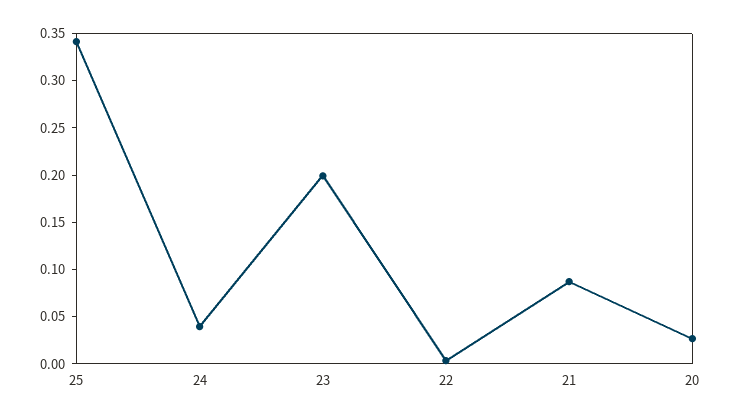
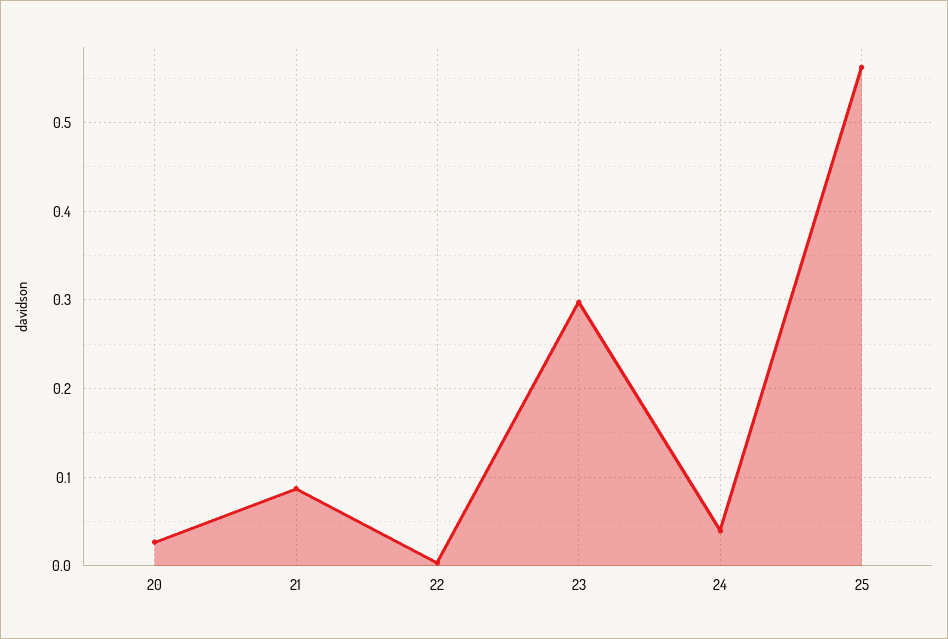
25: 0.34 -> 0.56
23: 0.2 -> 0.3

